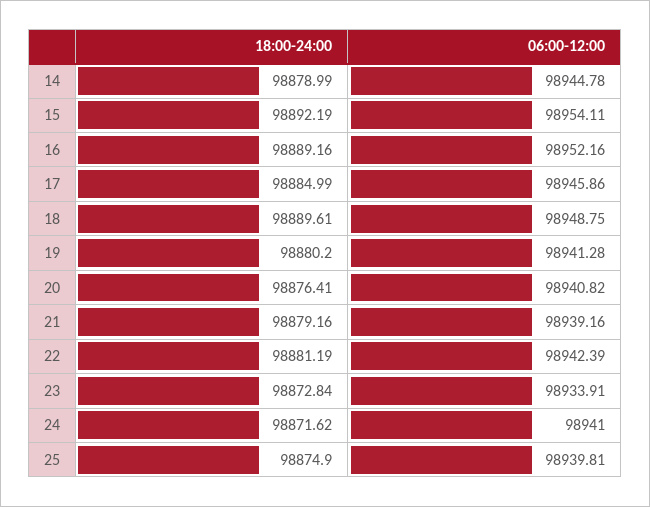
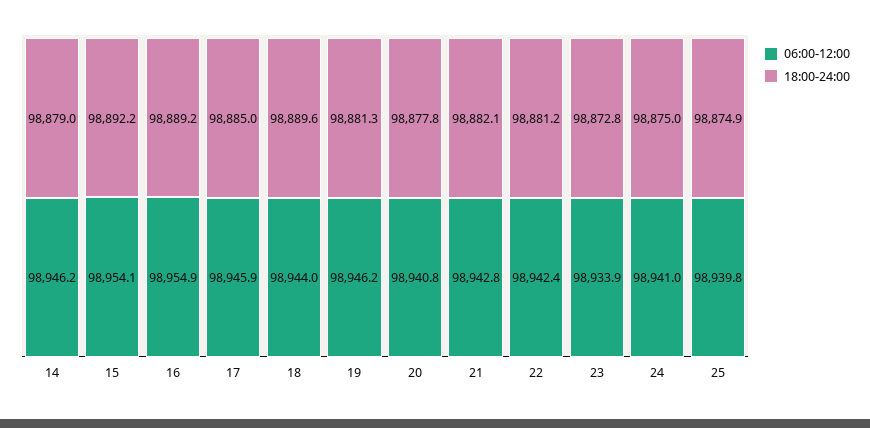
06:00-12:00, 14: 98944.78 -> 98946.2
06:00-12:00, 16: 98952.16 -> 98954.9
06:00-12:00, 18: 98948.75 -> 98944
18:00-24:00, 19: 98880.2 -> 98881.3
06:00-12:00, 19: 98941.28 -> 98946.2
18:00-24:00, 20: 98876.41 -> 98877.8
18:00-24:00, 21: 98879.16 -> 98882.1
06:00-12:00, 21: 98939.16 -> 98942.8
18:00-24:00, 24: 98871.62 -> 98875

